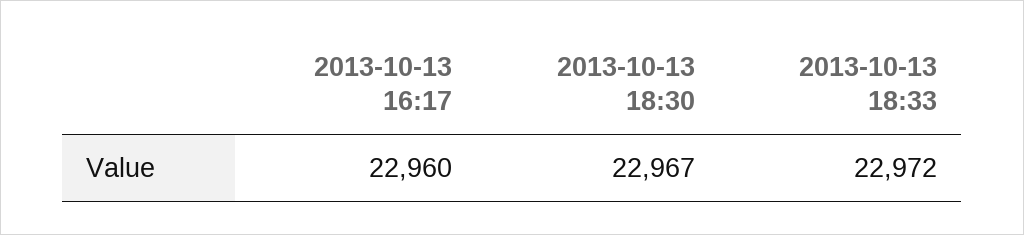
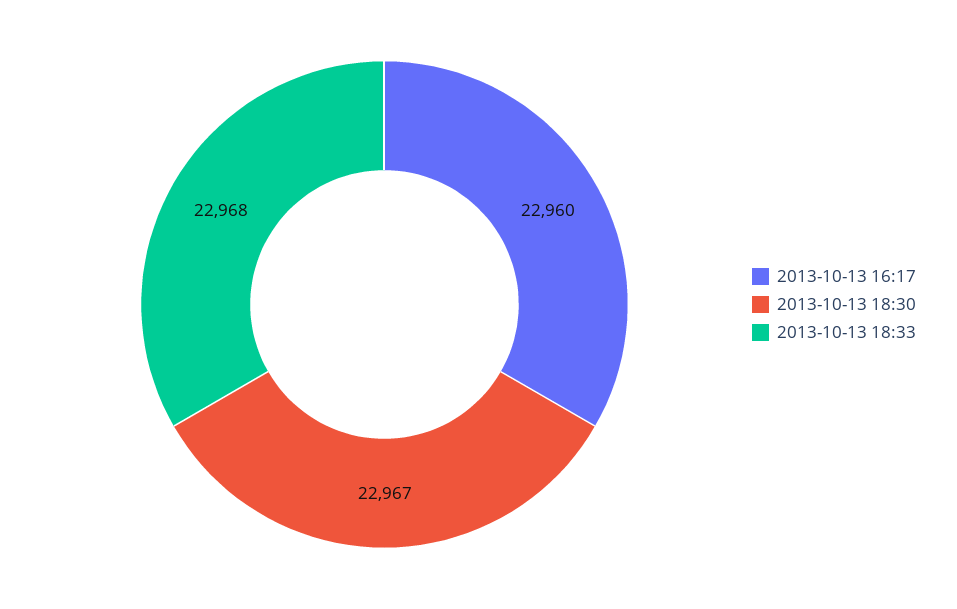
2013-10-13 18:33: 22972 -> 22968

